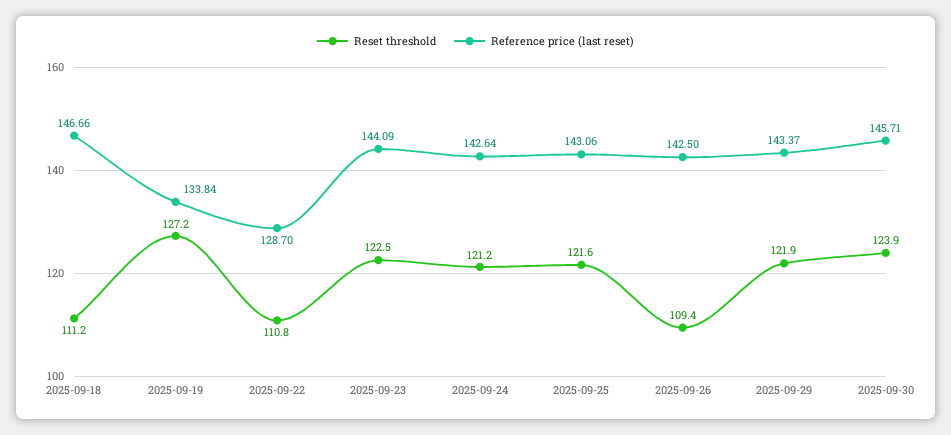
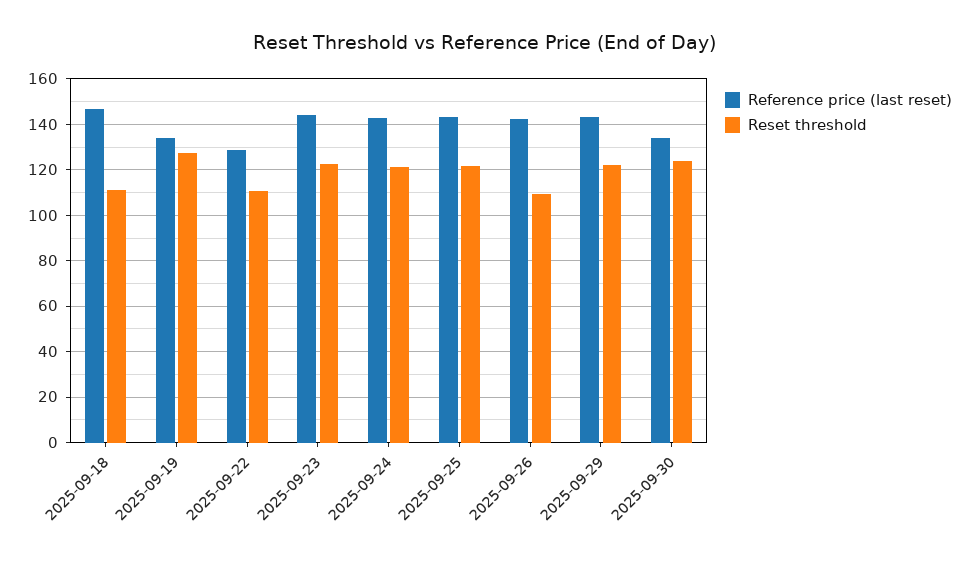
Reference price (last reset), 2025-09-30: 145.71 -> 135

